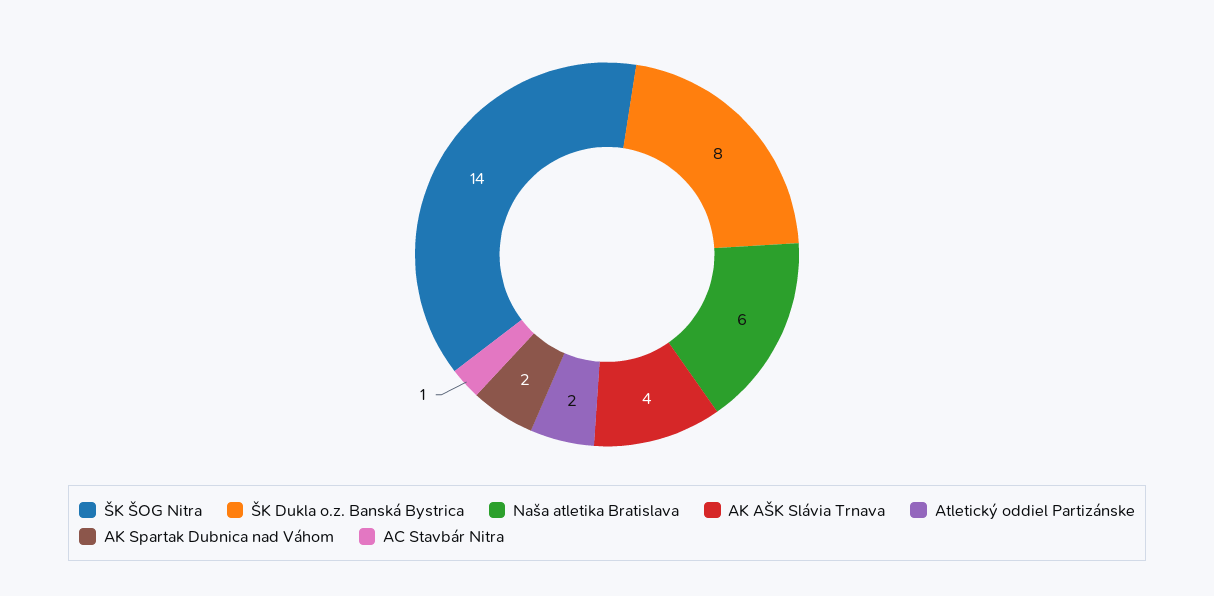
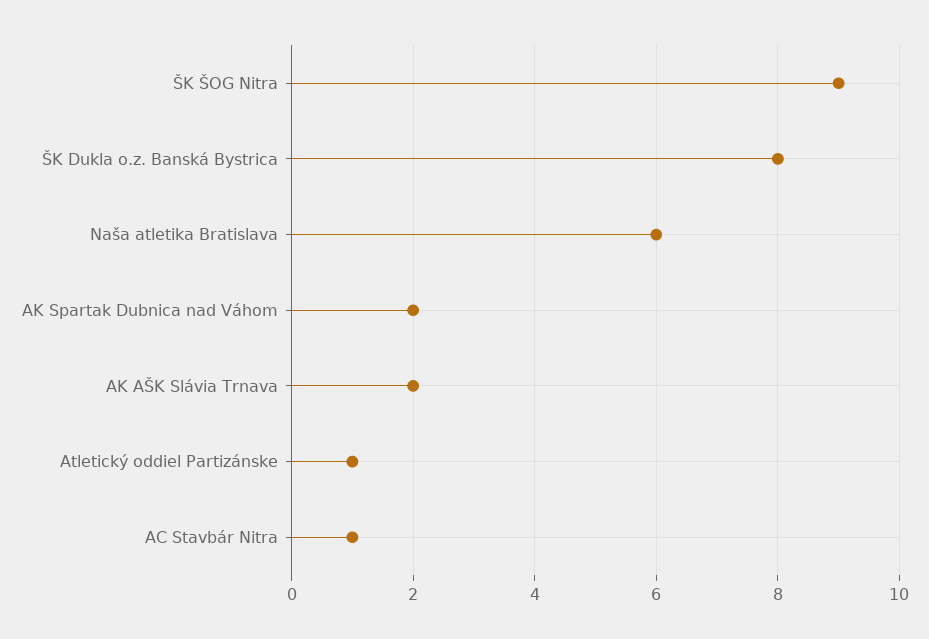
ŠK ŠOG Nitra: 14 -> 9
AK AŠK Slávia Trnava: 4 -> 2
Atletický oddiel Partizánske: 2 -> 1

